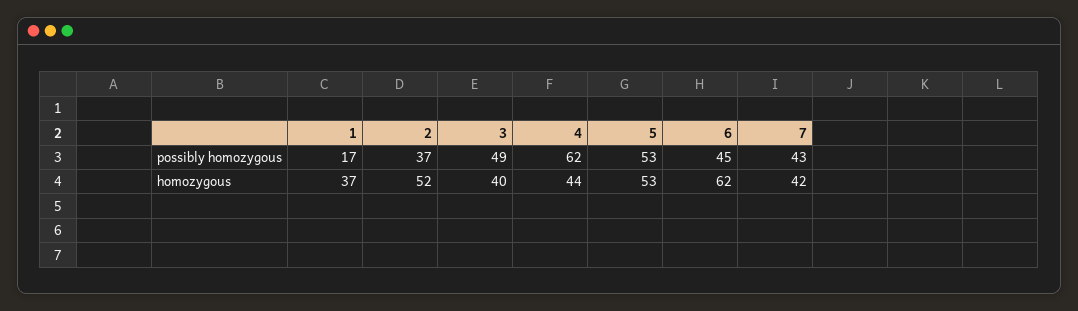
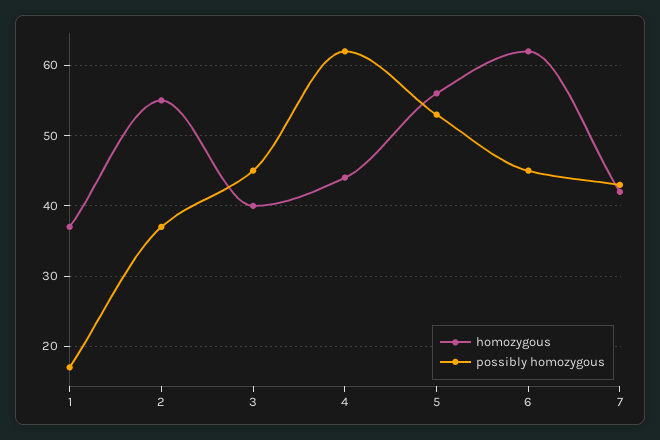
possibly homozygous, 3: 49 -> 45
homozygous, 2: 52 -> 55
homozygous, 5: 53 -> 56

